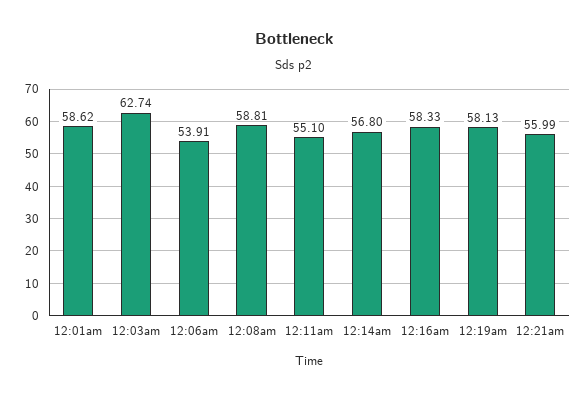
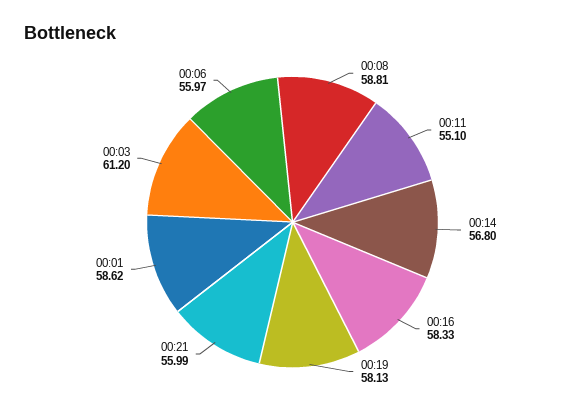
12:03am: 62.74 -> 61.2
12:06am: 53.91 -> 55.97

